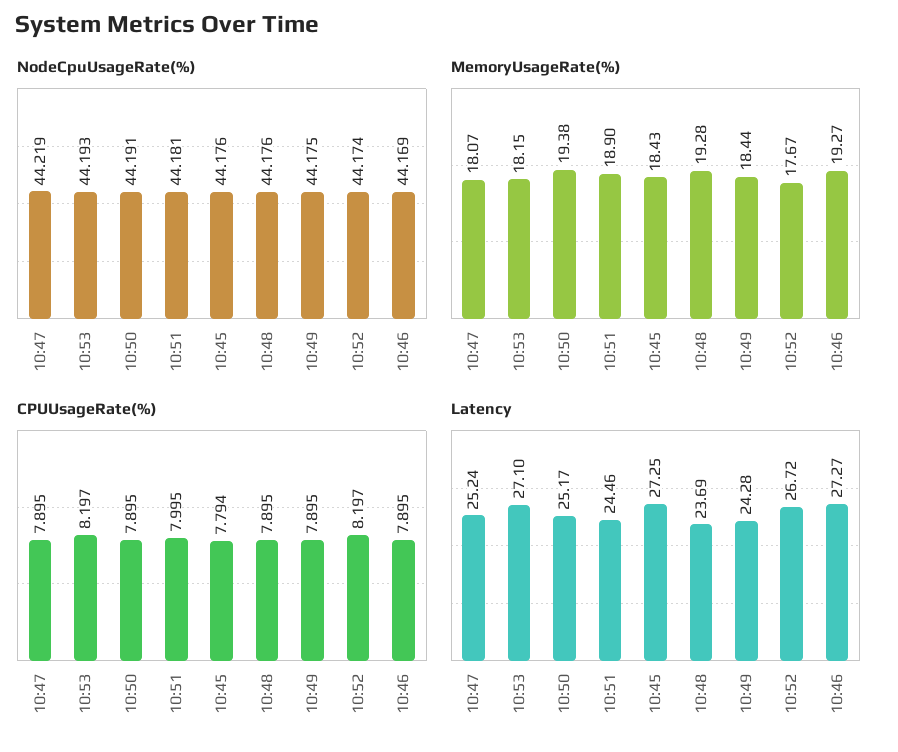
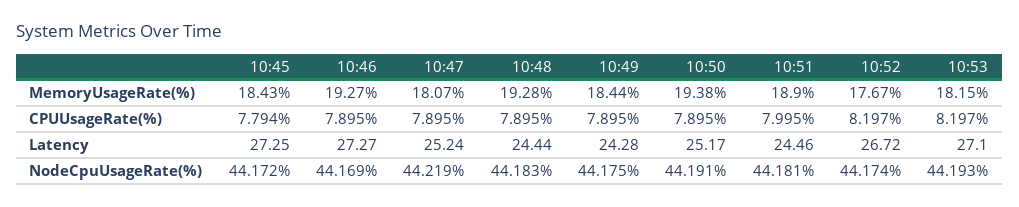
NodeCpuUsageRate(%), 10:45: 44.176 -> 44.172
NodeCpuUsageRate(%), 10:48: 44.176 -> 44.183
Latency, 10:48: 23.69 -> 24.44

